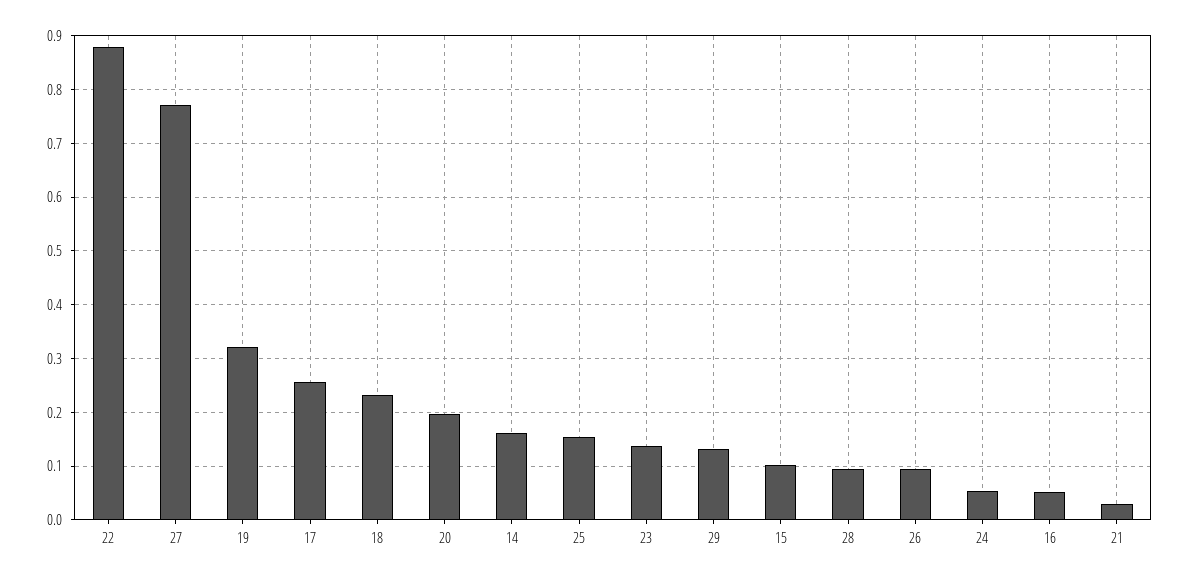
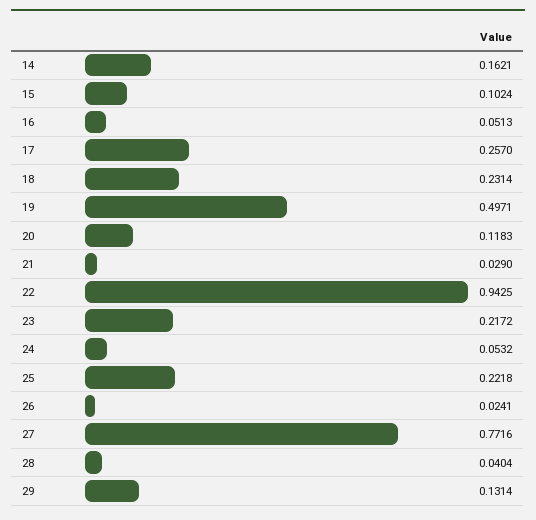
22: 0.88 -> 0.9425
19: 0.32 -> 0.4971
20: 0.2 -> 0.1183
25: 0.16 -> 0.2218
23: 0.14 -> 0.2172
28: 0.1 -> 0.0404
26: 0.1 -> 0.0241

